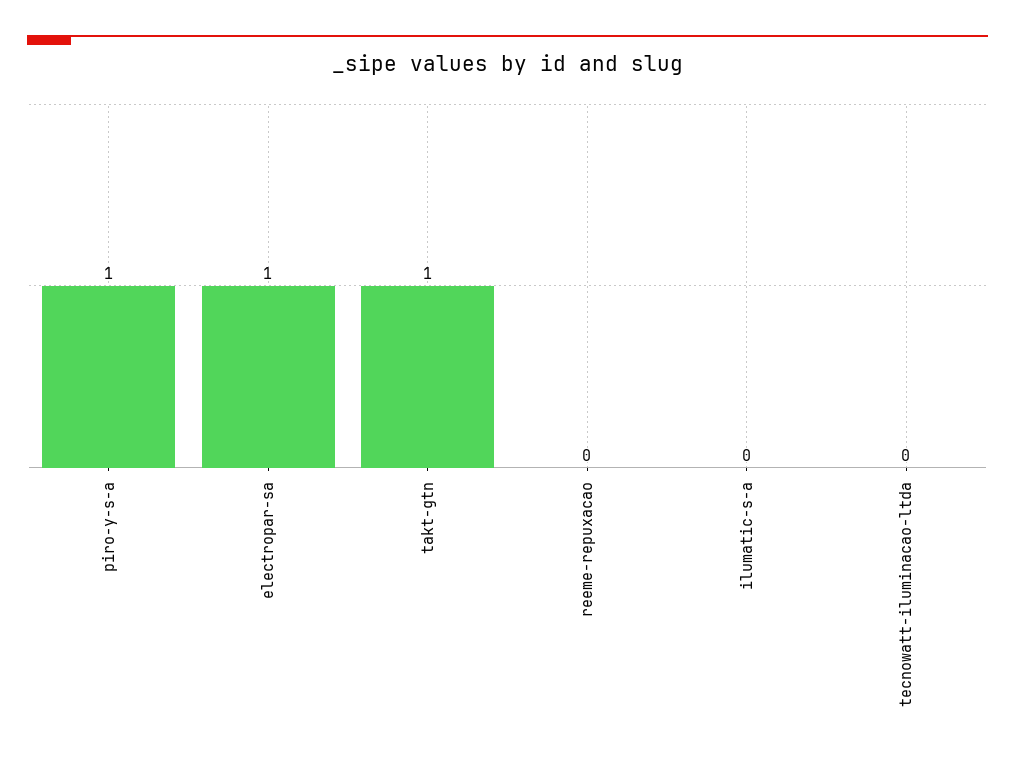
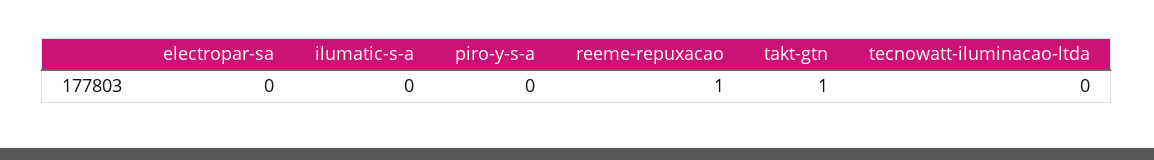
piro-y-s-a: 1 -> 0
electropar-sa: 1 -> 0
reeme-repuxacao: 0 -> 1

